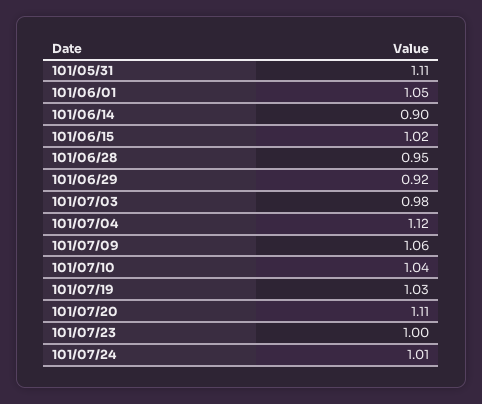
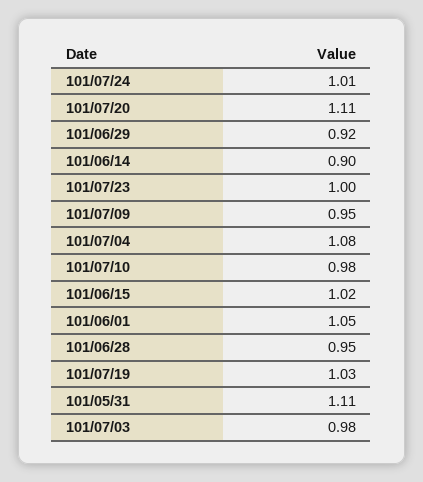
101/07/04: 1.12 -> 1.08
101/07/09: 1.06 -> 0.95
101/07/10: 1.04 -> 0.98

